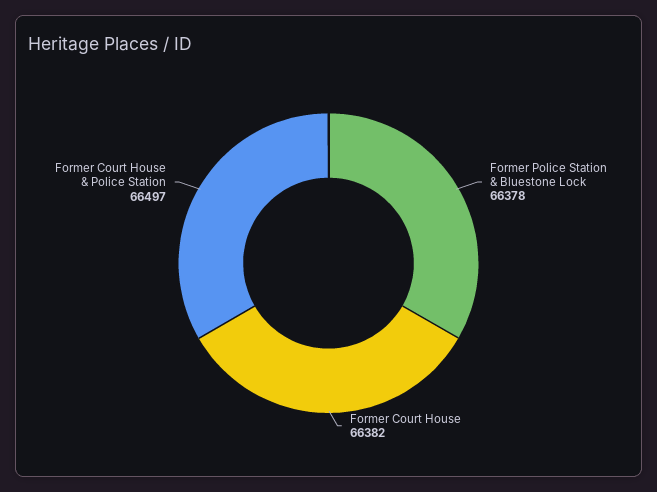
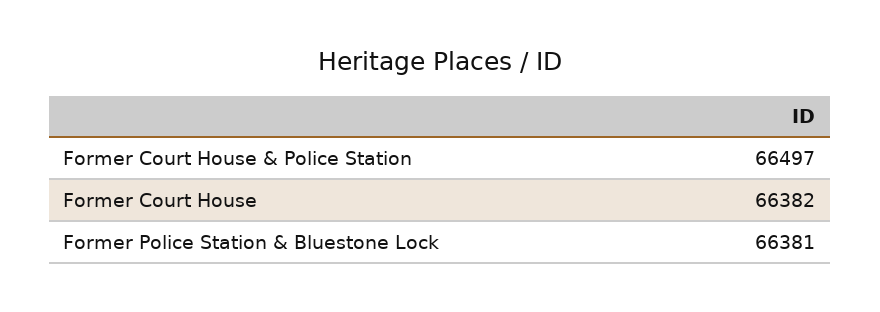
Former Police Station & Bluestone Lock: 66378 -> 66381

